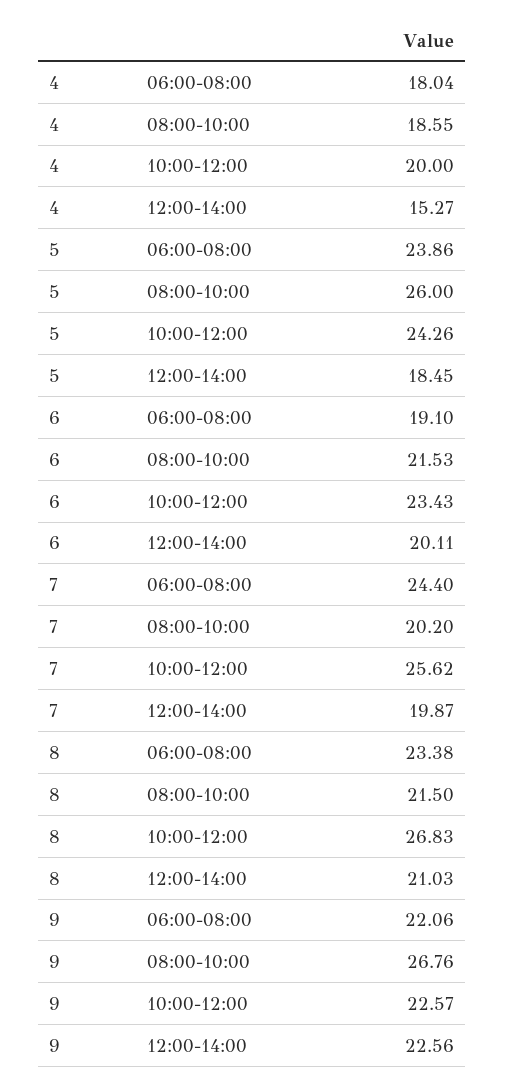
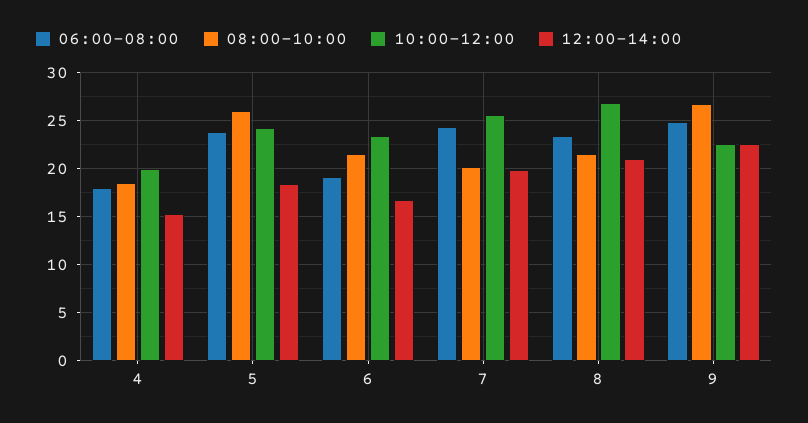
12:00-14:00, 6: 20.11 -> 17
06:00-08:00, 9: 22.06 -> 25

